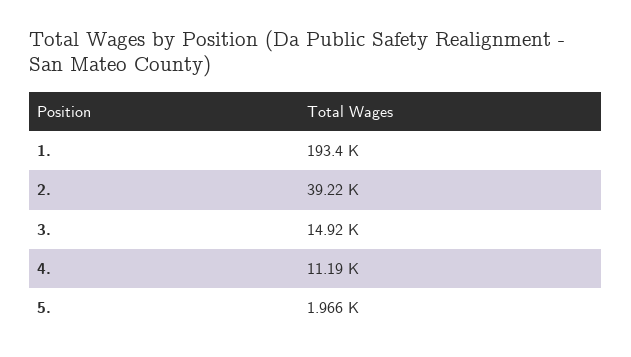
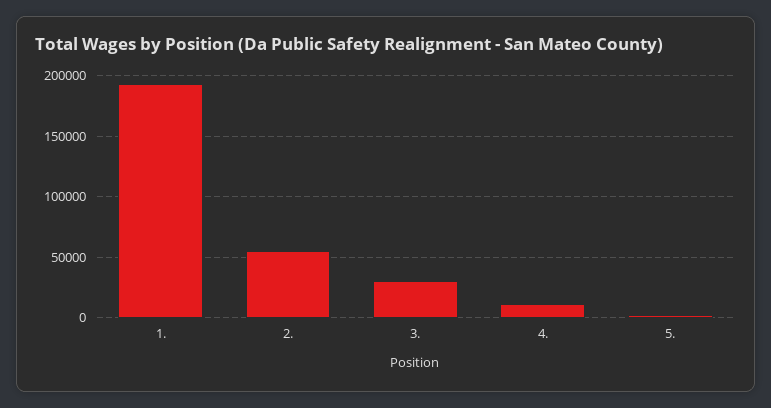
2.: 39220 -> 55000
3.: 14920 -> 30000

